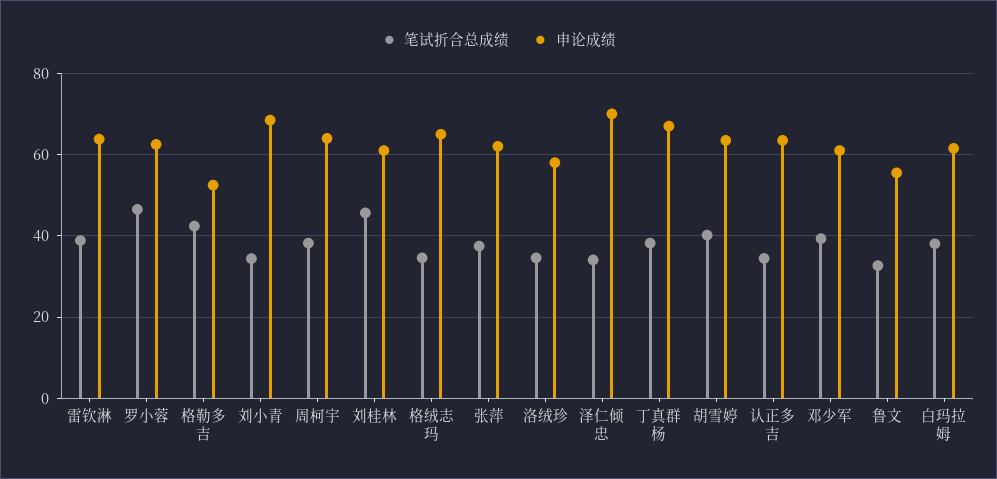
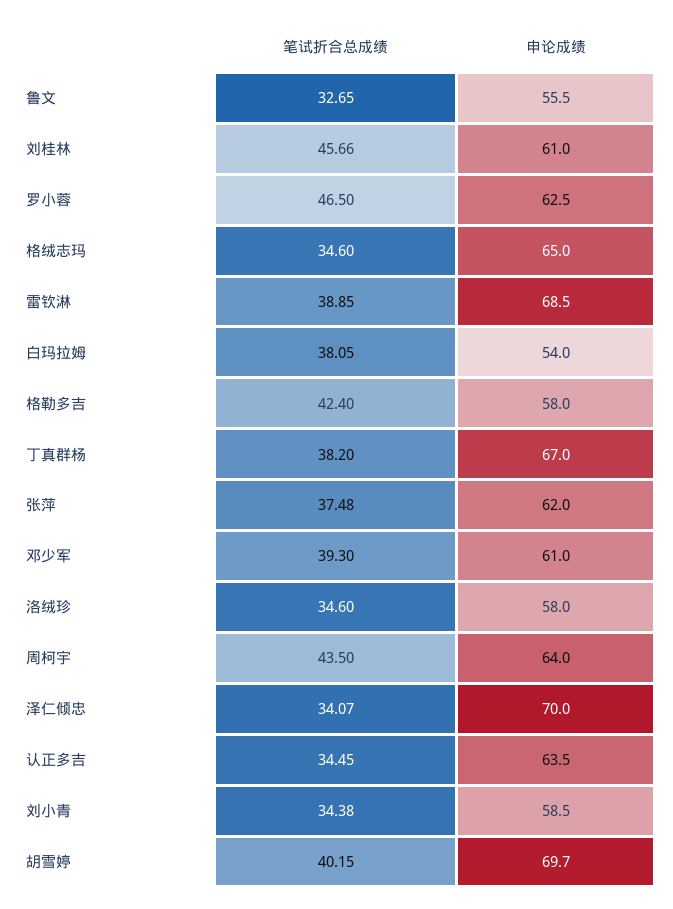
申论成绩, 雷钦淋: 64 -> 68.5
申论成绩, 格勒多吉: 52 -> 58
申论成绩, 刘小青: 68 -> 58.5
笔试折合总成绩, 周柯宇: 38 -> 43.5
申论成绩, 胡雪婷: 64 -> 69.7
申论成绩, 白玛拉姆: 62 -> 54

